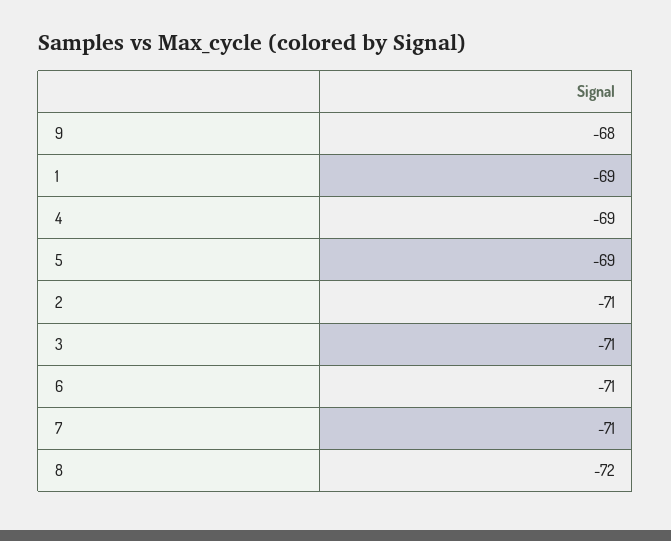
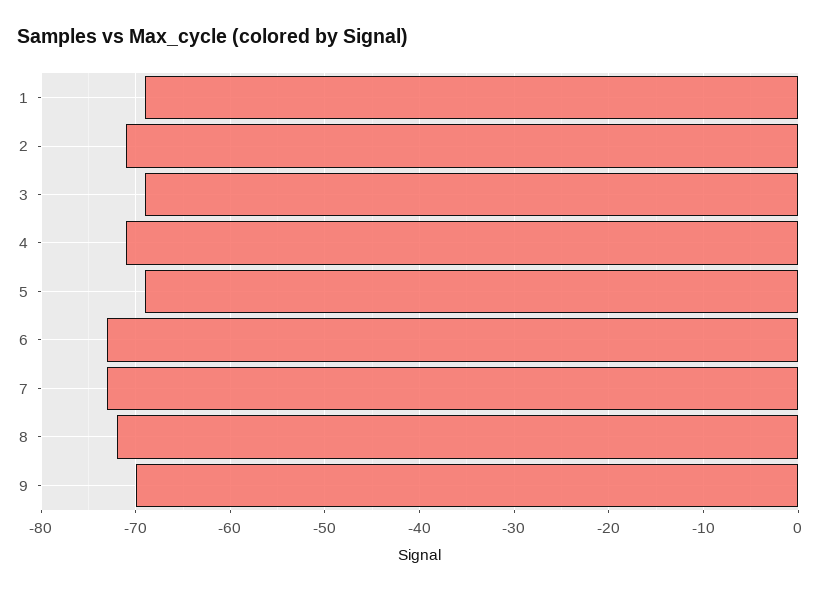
9: -68 -> -70
4: -69 -> -71
3: -71 -> -69
6: -71 -> -73
7: -71 -> -73

